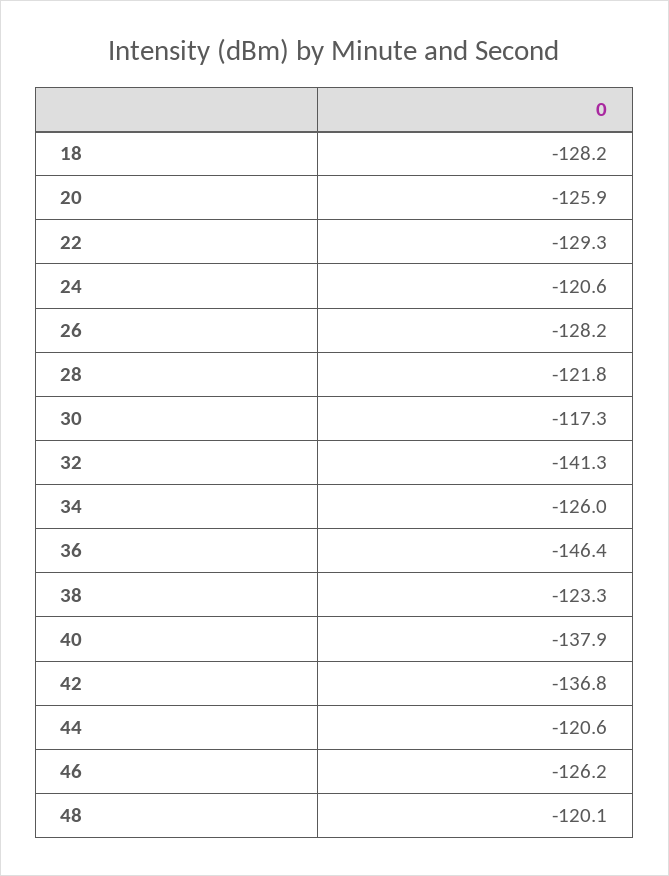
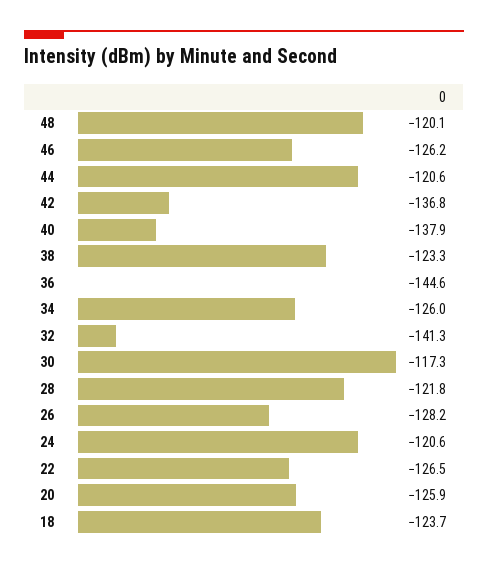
18: -128.2 -> -123.7
22: -129.3 -> -126.5
36: -146.4 -> -144.6

